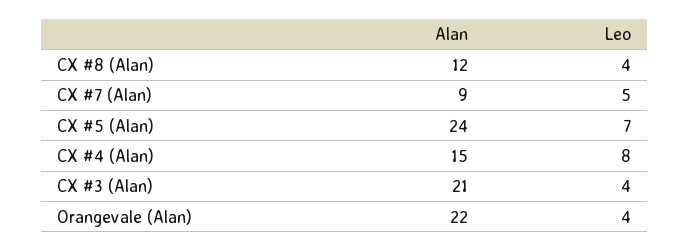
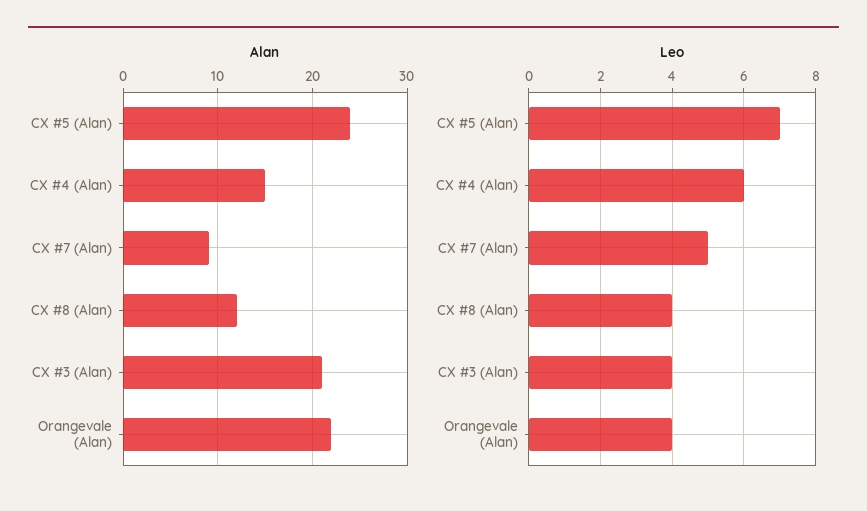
Leo, CX #4 (Alan): 8 -> 6

